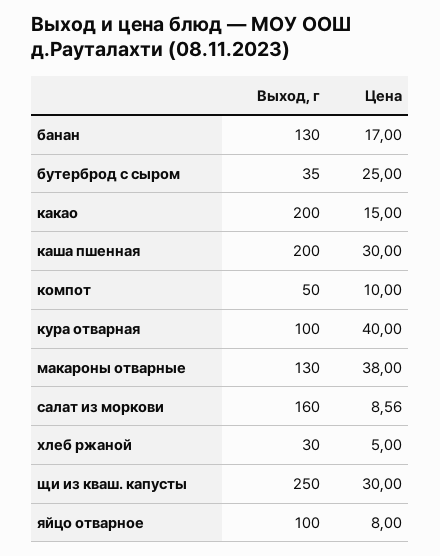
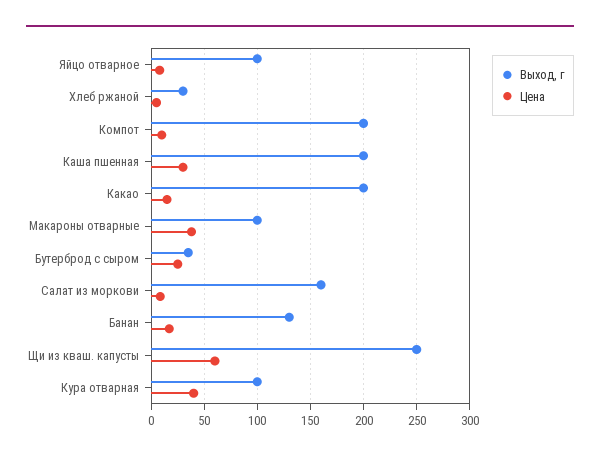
Выход, г, компот: 50 -> 200
Выход, г, макароны отварные: 130 -> 100
Цена, щи из кваш. капусты: 30 -> 60

